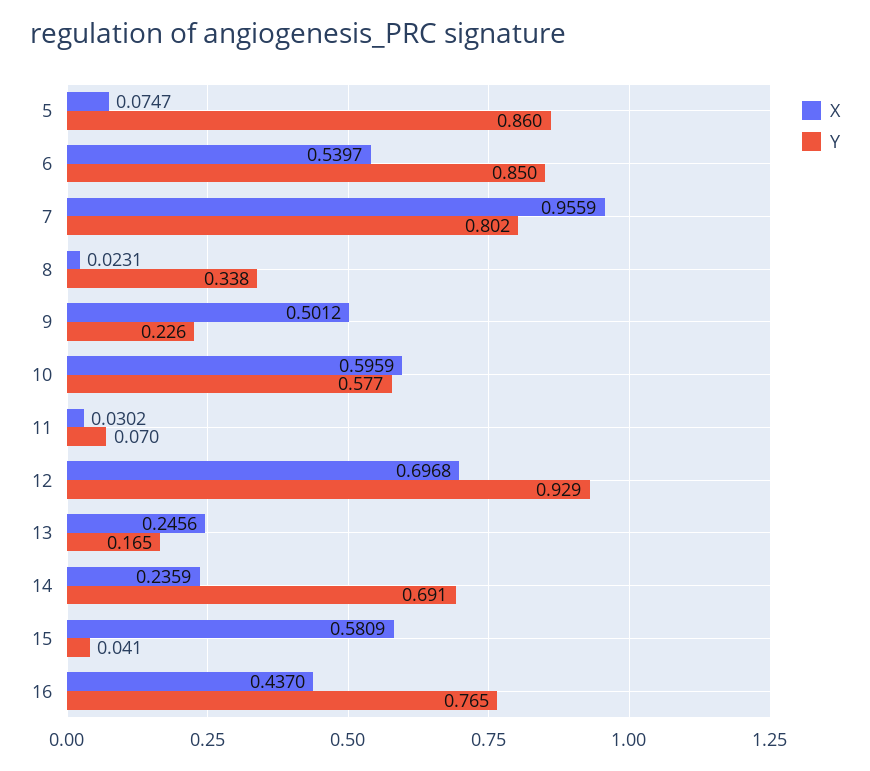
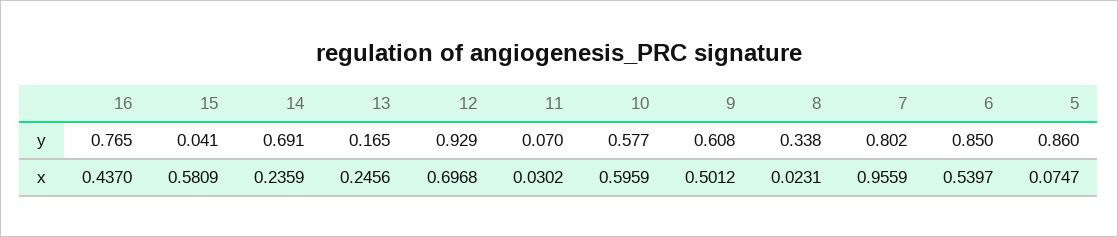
Y, 9: 0.226 -> 0.608

